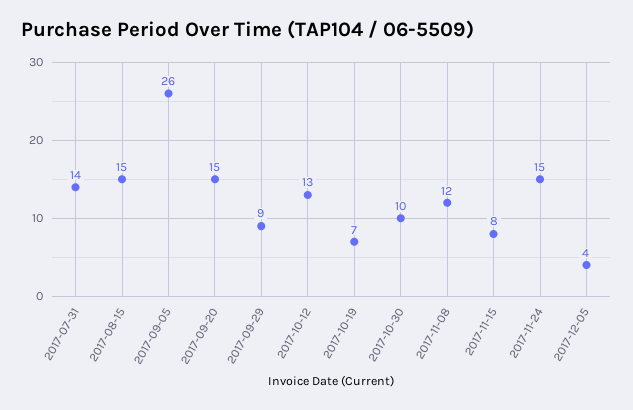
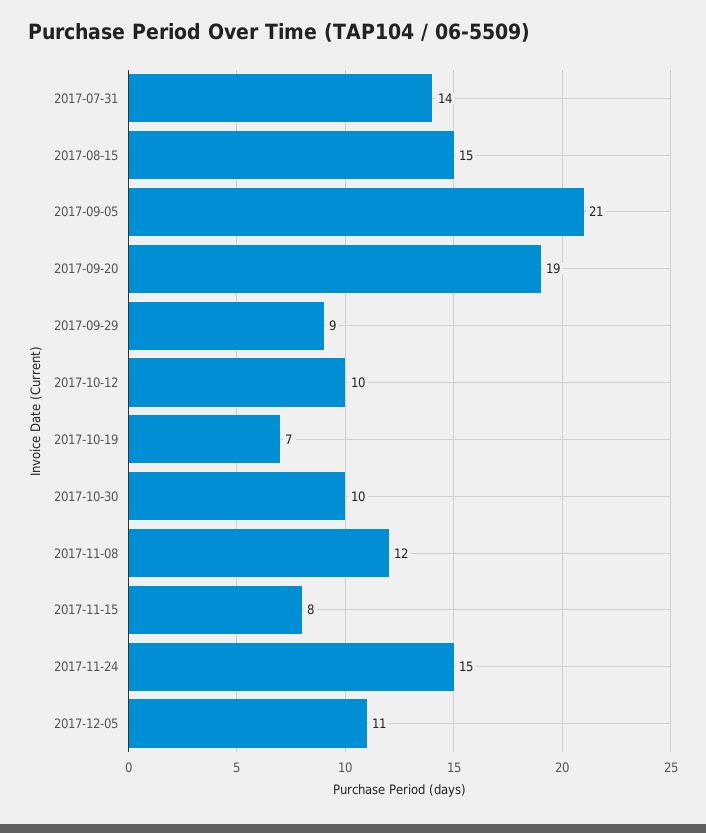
2017-09-05: 26 -> 21
2017-09-20: 15 -> 19
2017-10-12: 13 -> 10
2017-12-05: 4 -> 11

